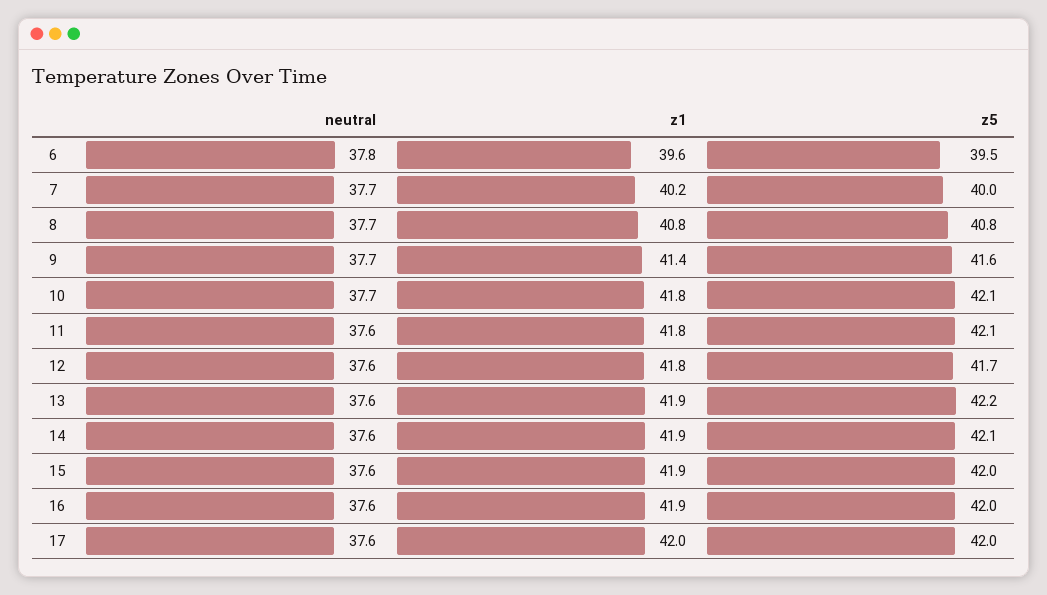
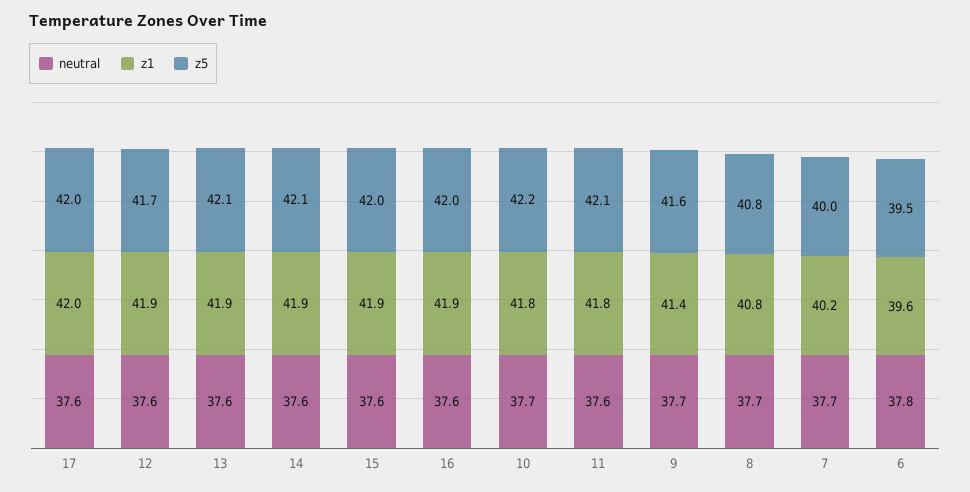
z5, 10: 42.1 -> 42.2
z1, 12: 41.8 -> 41.9
z5, 13: 42.2 -> 42.1

